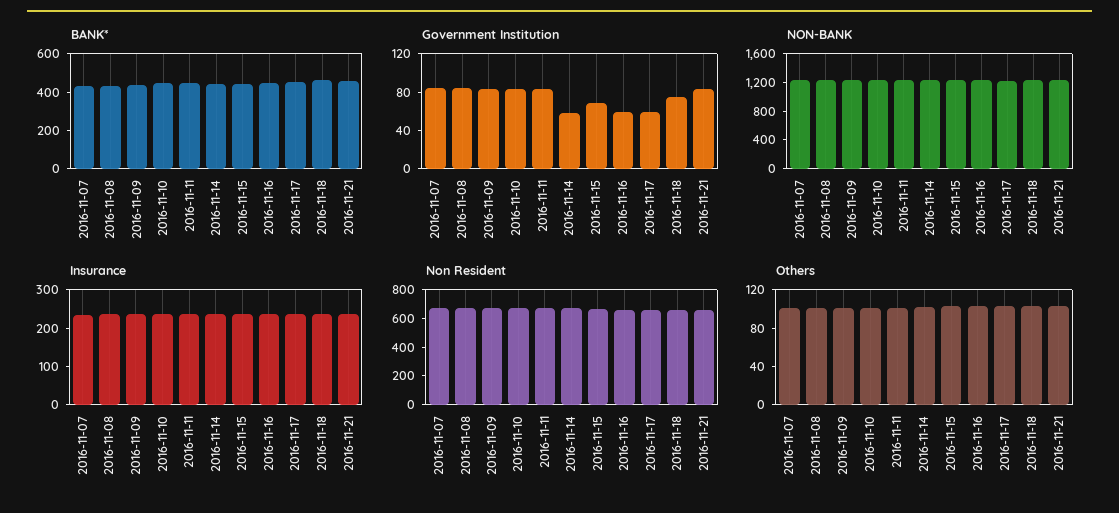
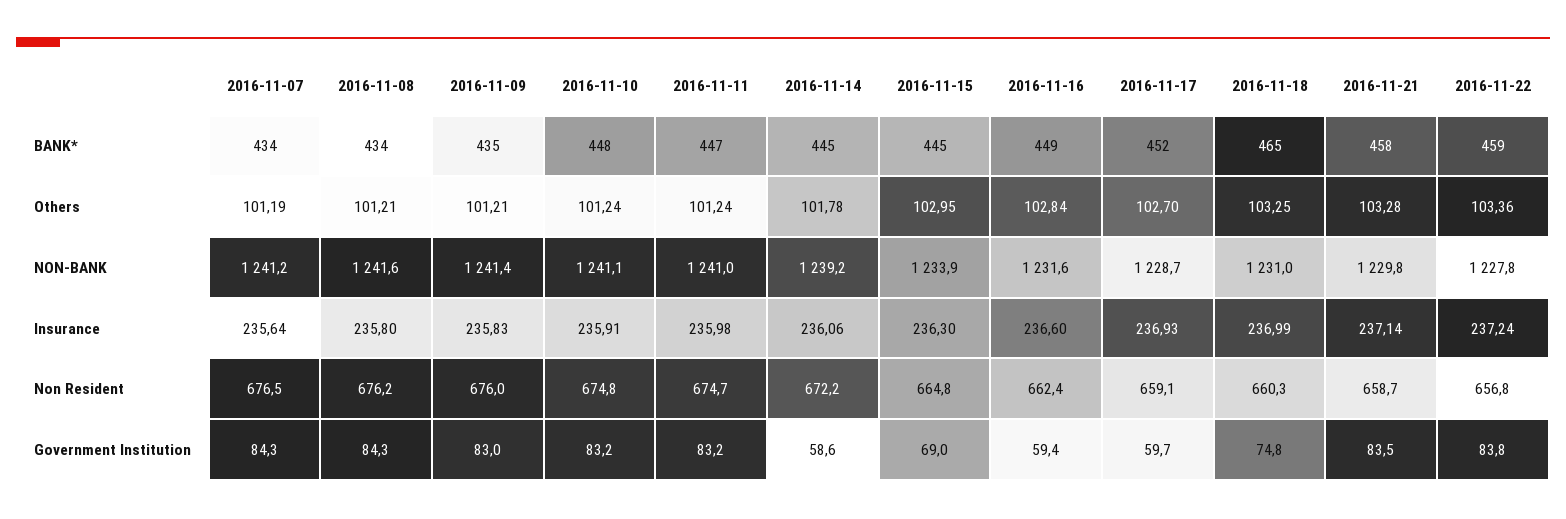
BANK*, 2016-11-22: none -> 459
Others, 2016-11-22: none -> 103.36
NON-BANK, 2016-11-22: none -> 1227.8
Insurance, 2016-11-22: none -> 237.24
Non Resident, 2016-11-22: none -> 656.8
Government Institution, 2016-11-22: none -> 83.8

